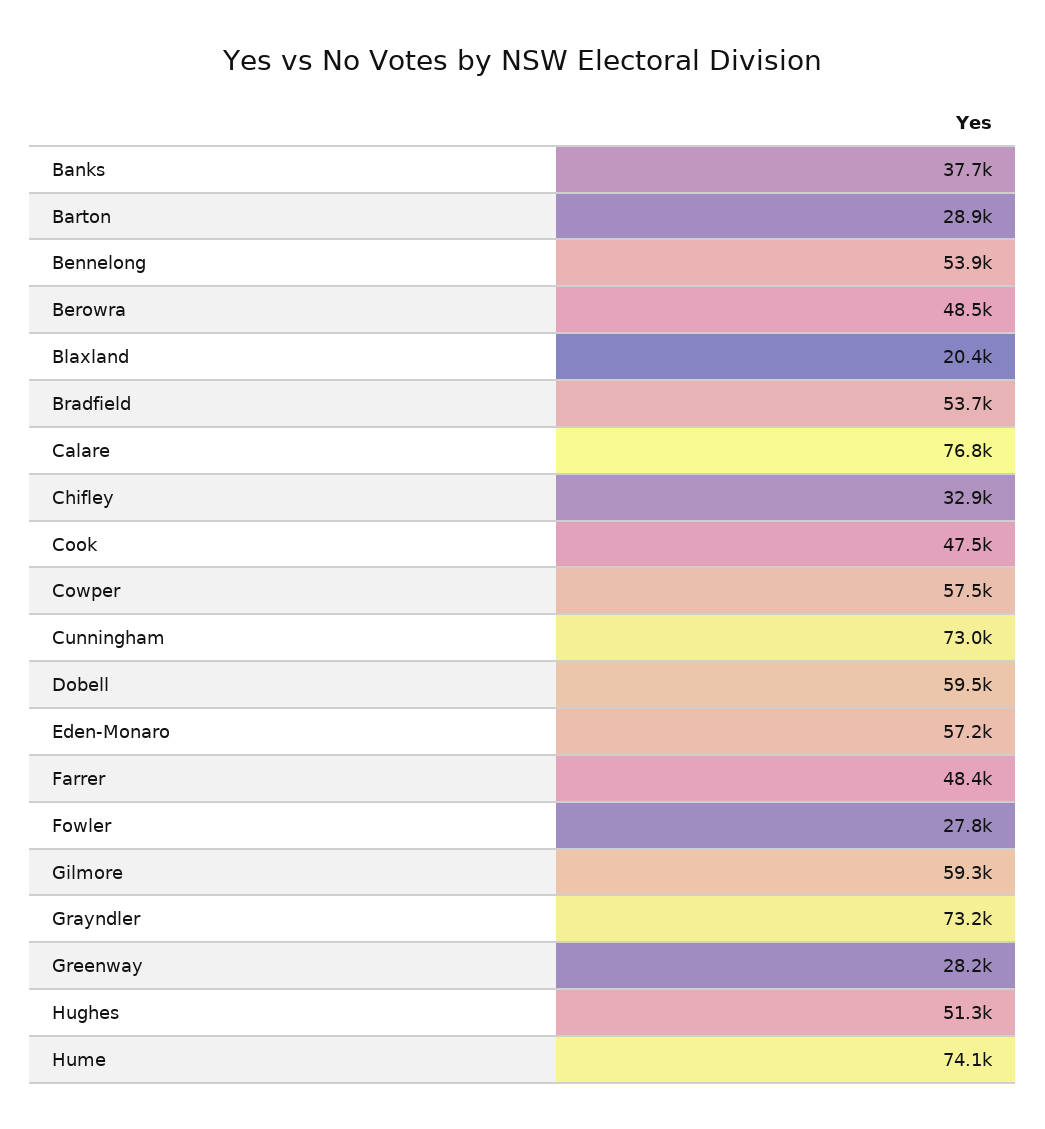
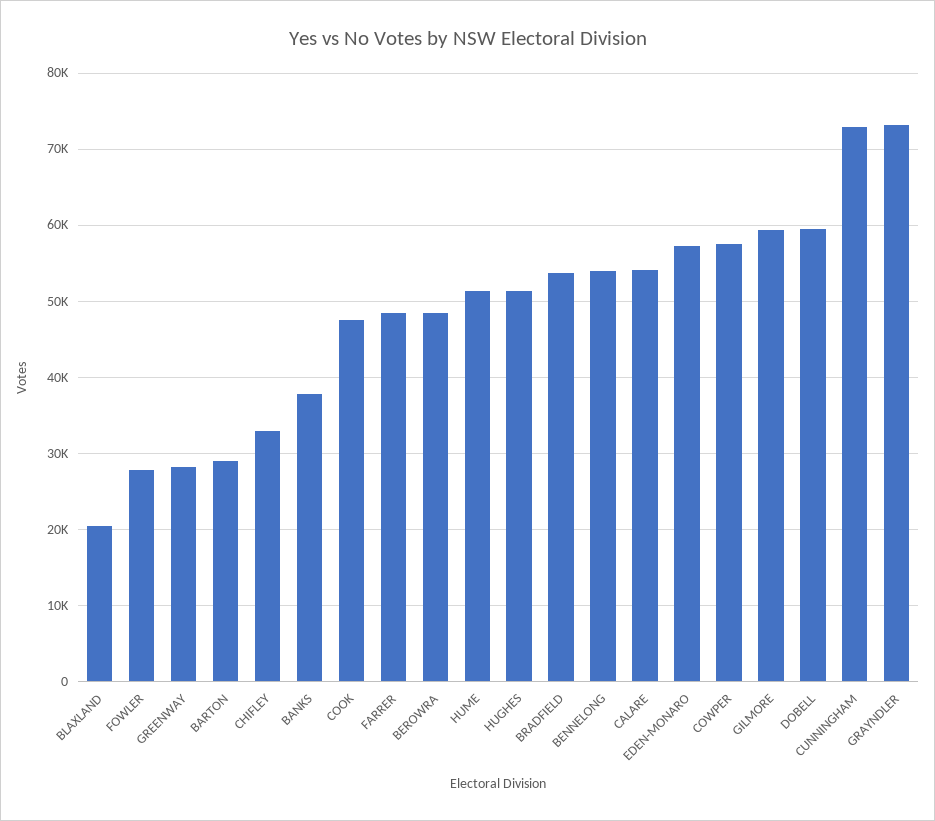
Calare: 76800 -> 54000
Hume: 74100 -> 51000

